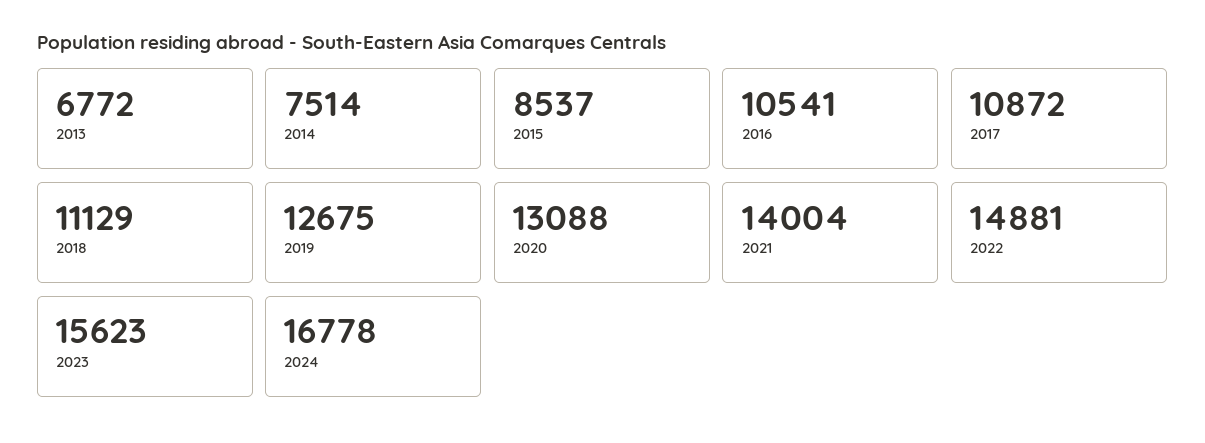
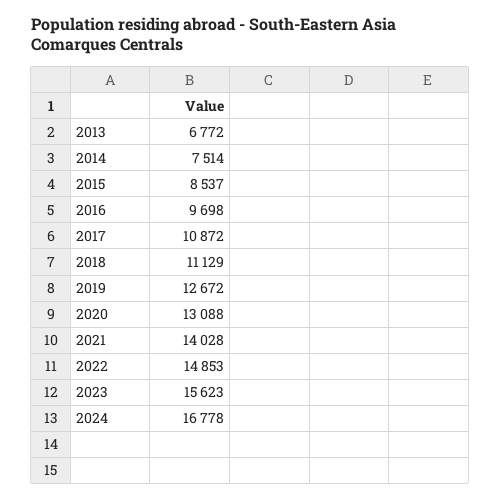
2016: 10541 -> 9698
2019: 12675 -> 12672
2021: 14004 -> 14028
2022: 14881 -> 14853

